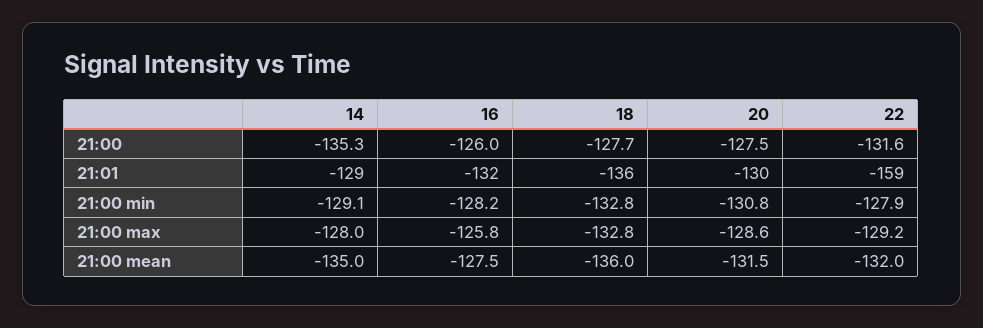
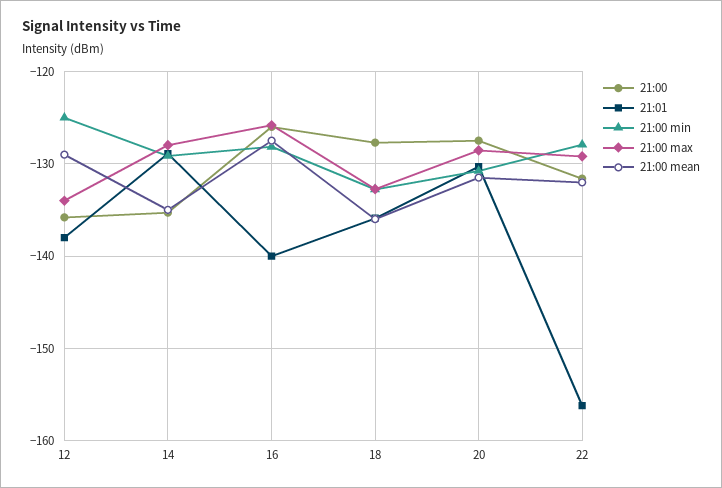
21:01, 16: -132 -> -140
21:01, 22: -159 -> -156
21:00, 12: none -> -136
21:01, 12: none -> -138
21:00 min, 12: none -> -125
21:00 max, 12: none -> -134
21:00 mean, 12: none -> -129

